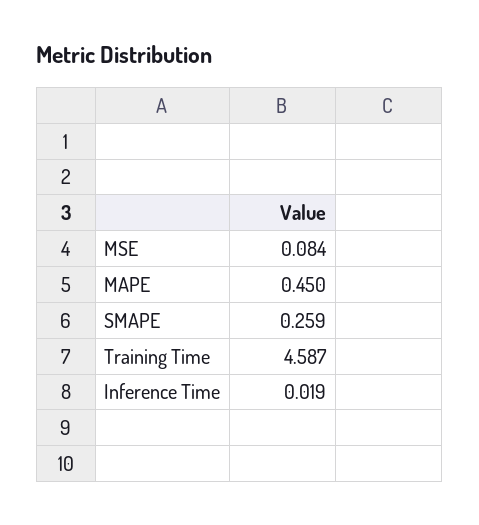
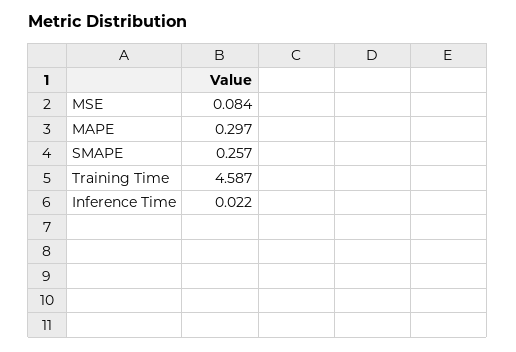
MAPE: 0.45 -> 0.297
SMAPE: 0.259 -> 0.257
Inference Time: 0.019 -> 0.022

